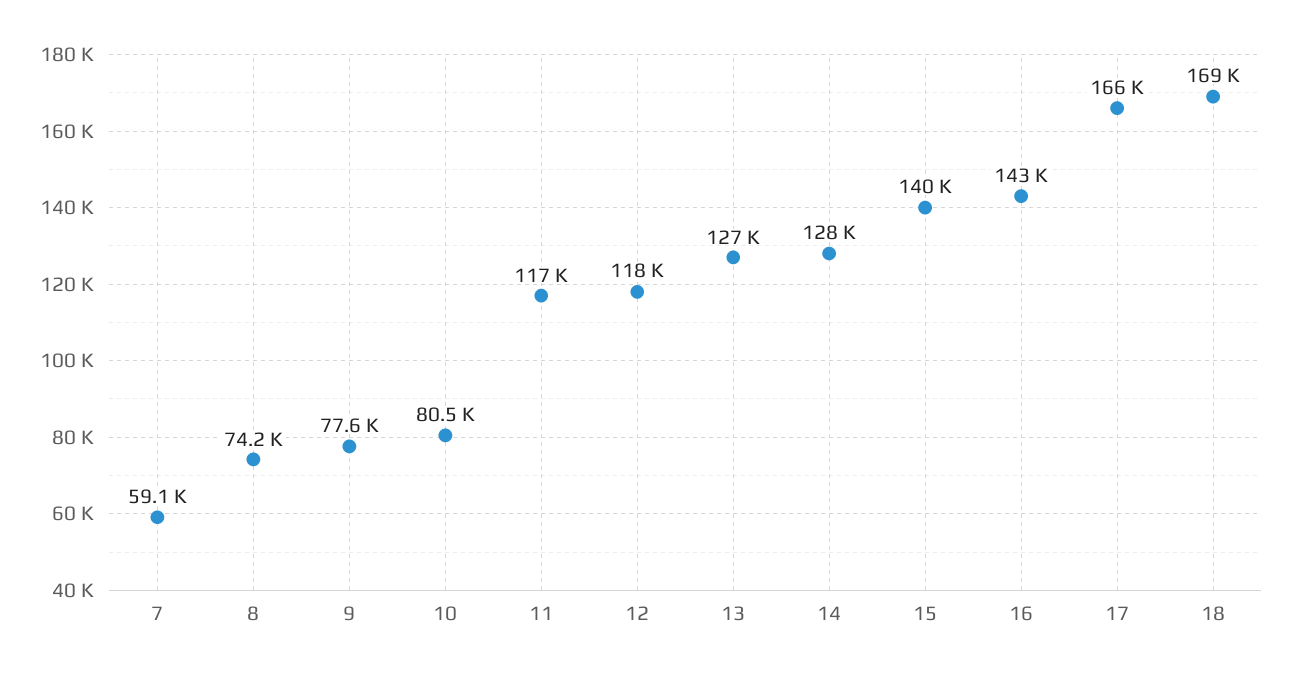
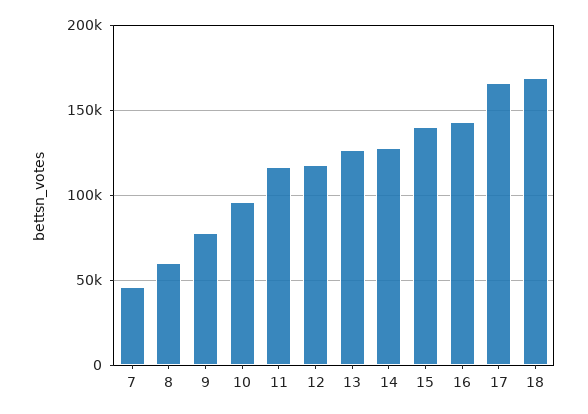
7: 59100 -> 45000
8: 74200 -> 60000
10: 80500 -> 95000

